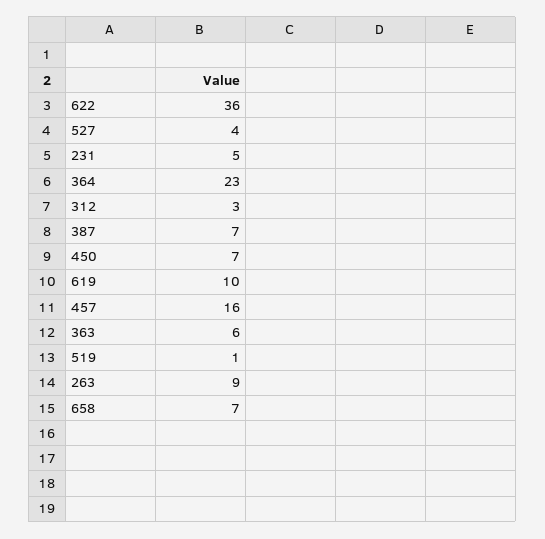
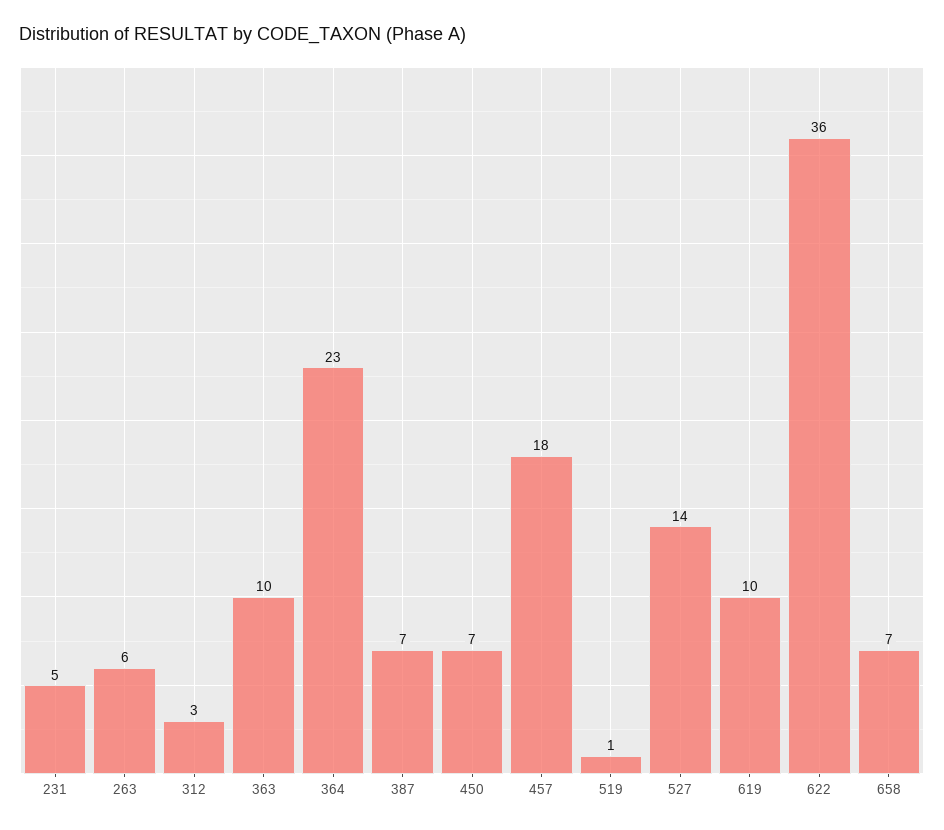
527: 4 -> 14
457: 16 -> 18
363: 6 -> 10
263: 9 -> 6

